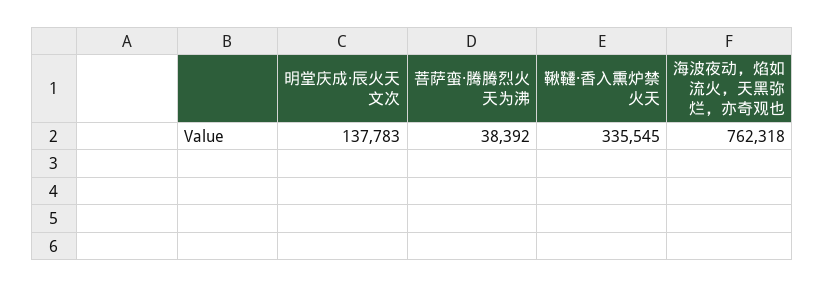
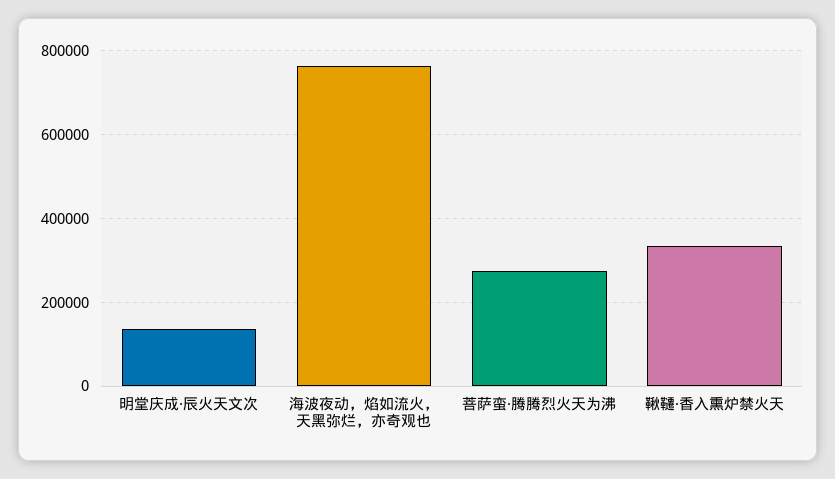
菩萨蛮·腾腾烈火天为沸: 38392 -> 280000

